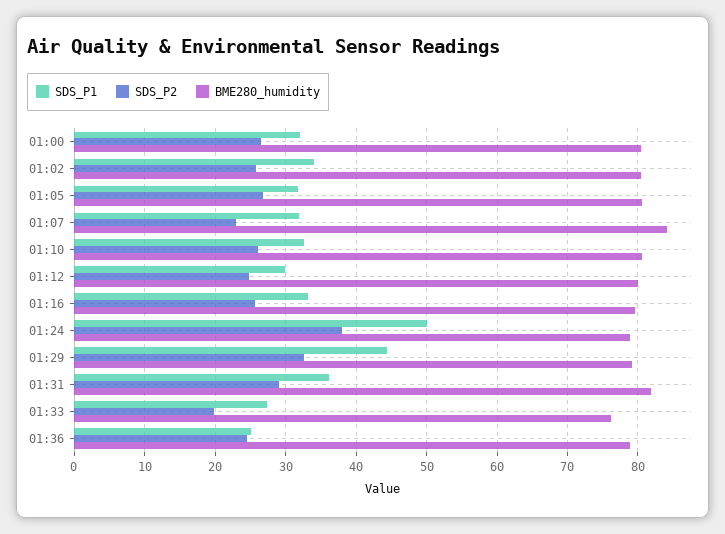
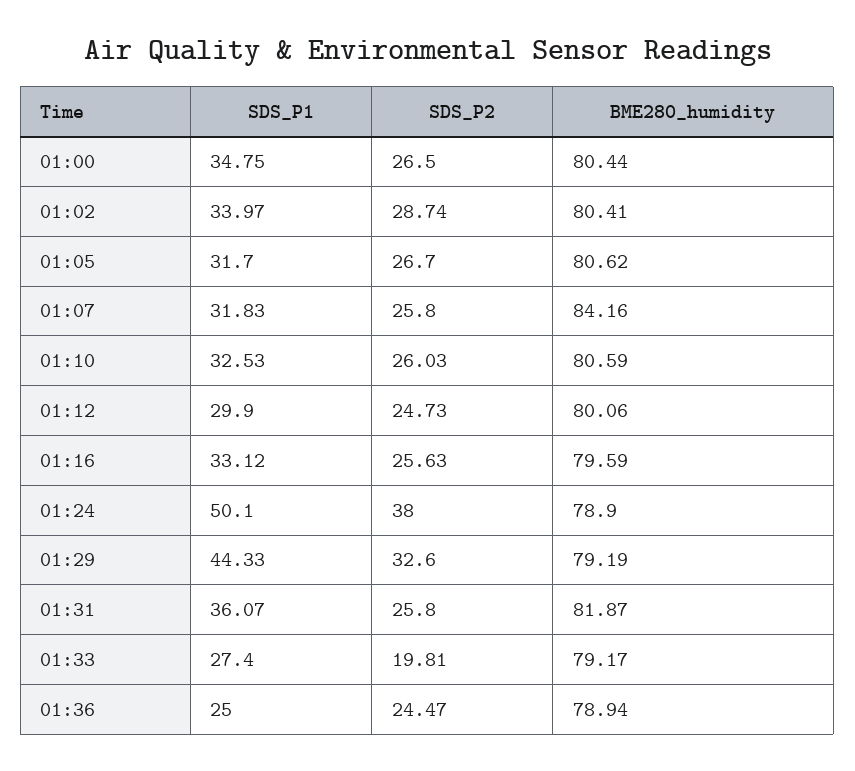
SDS_P1, 01:00: 32 -> 34.75
SDS_P2, 01:02: 26 -> 28.74
SDS_P2, 01:07: 23 -> 25.8
SDS_P2, 01:31: 29 -> 25.8
BME280_humidity, 01:33: 76 -> 79.17

